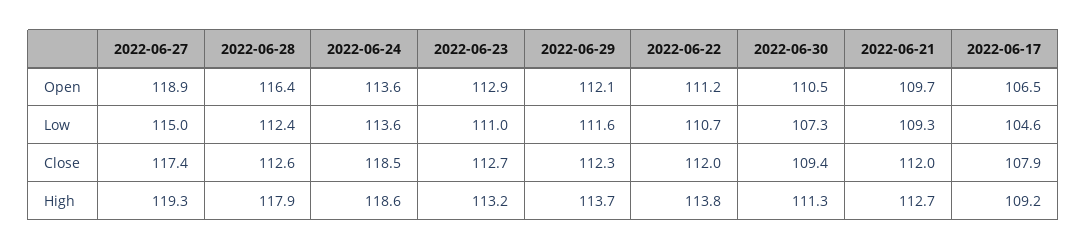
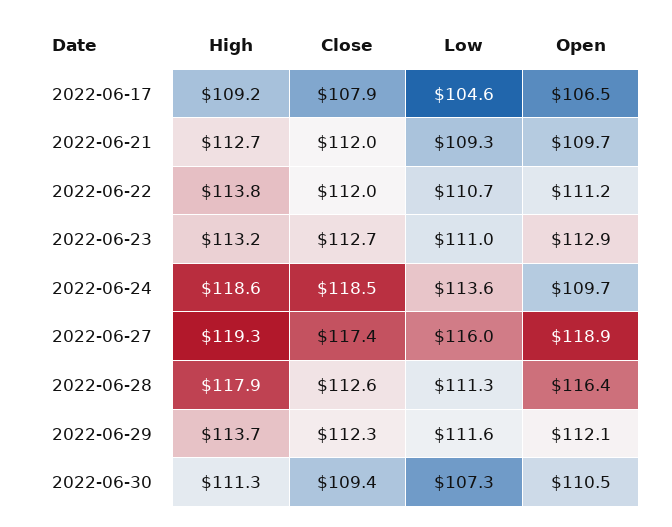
2022-06-24, Open: 113.6 -> 109.7
2022-06-27, Low: 115 -> 116
2022-06-28, Low: 112.4 -> 111.3

